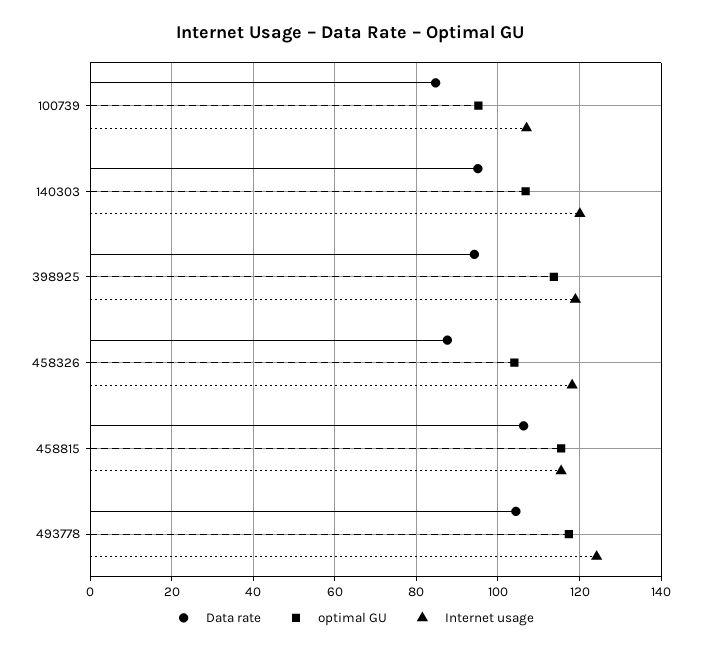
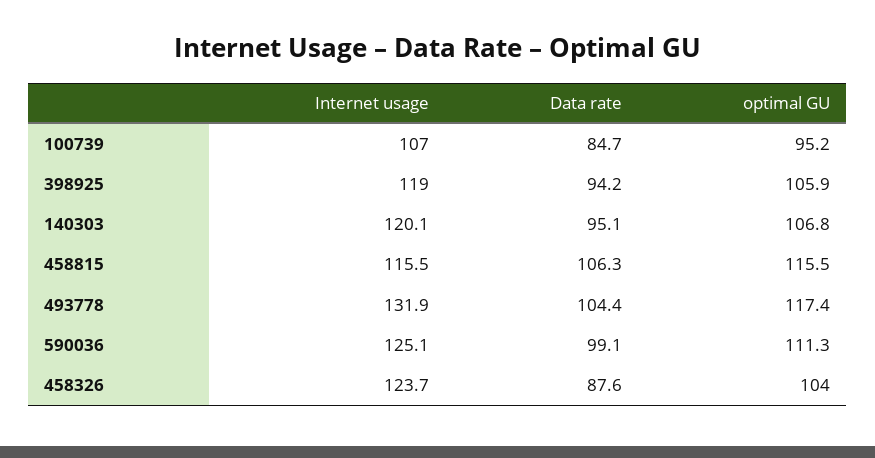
optimal GU, 398925: 114 -> 105.9
Internet usage, 458326: 118 -> 123.7
Internet usage, 493778: 124 -> 131.9
Internet usage, 590036: none -> 125.1
Data rate, 590036: none -> 99.1
optimal GU, 590036: none -> 111.3

